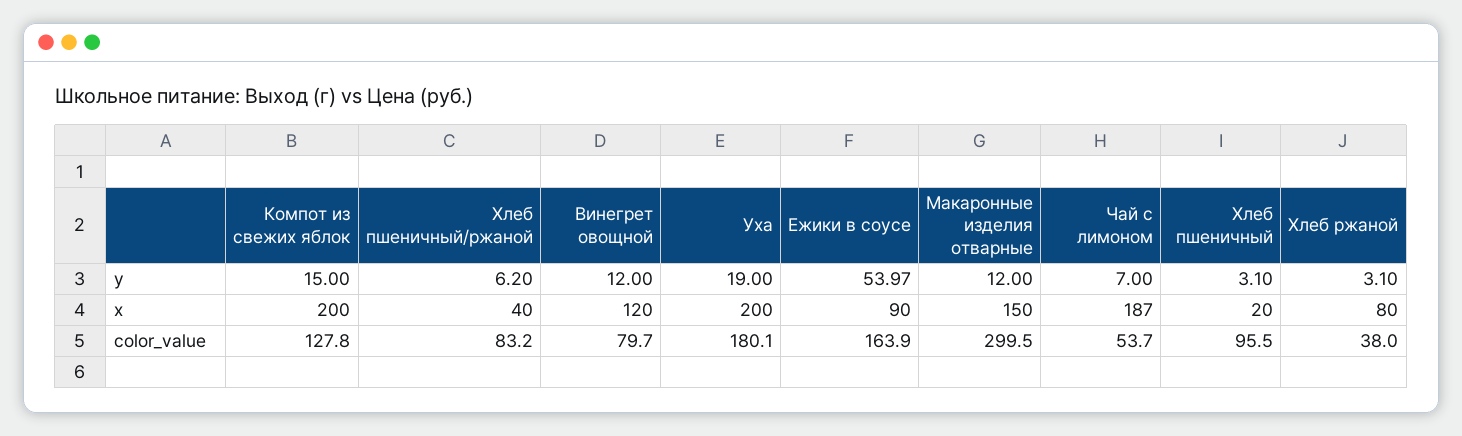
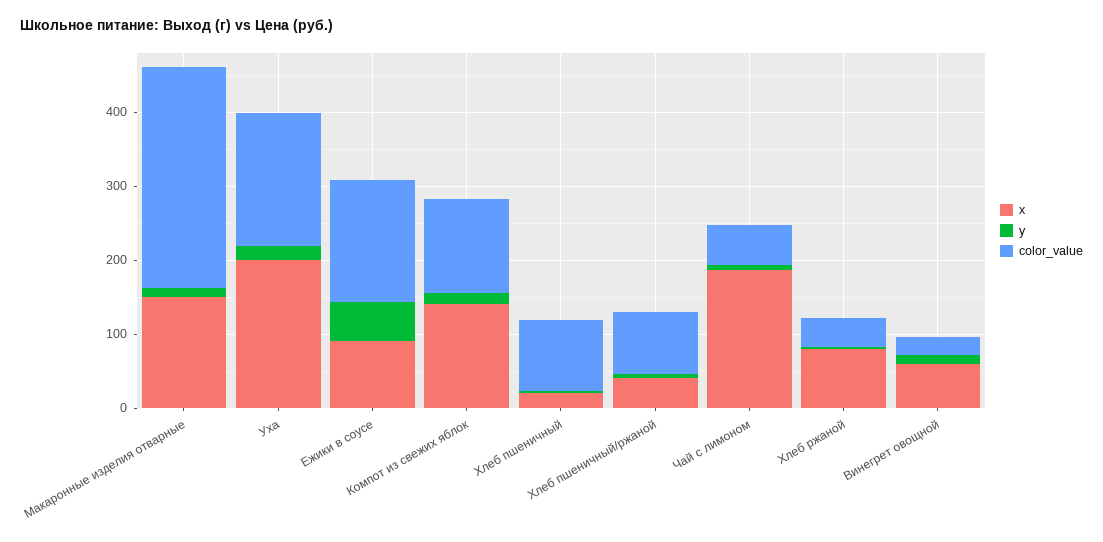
x, Компот из свежих яблок: 200 -> 140
x, Винегрет овощной: 120 -> 60
color_value, Винегрет овощной: 79.7 -> 20

